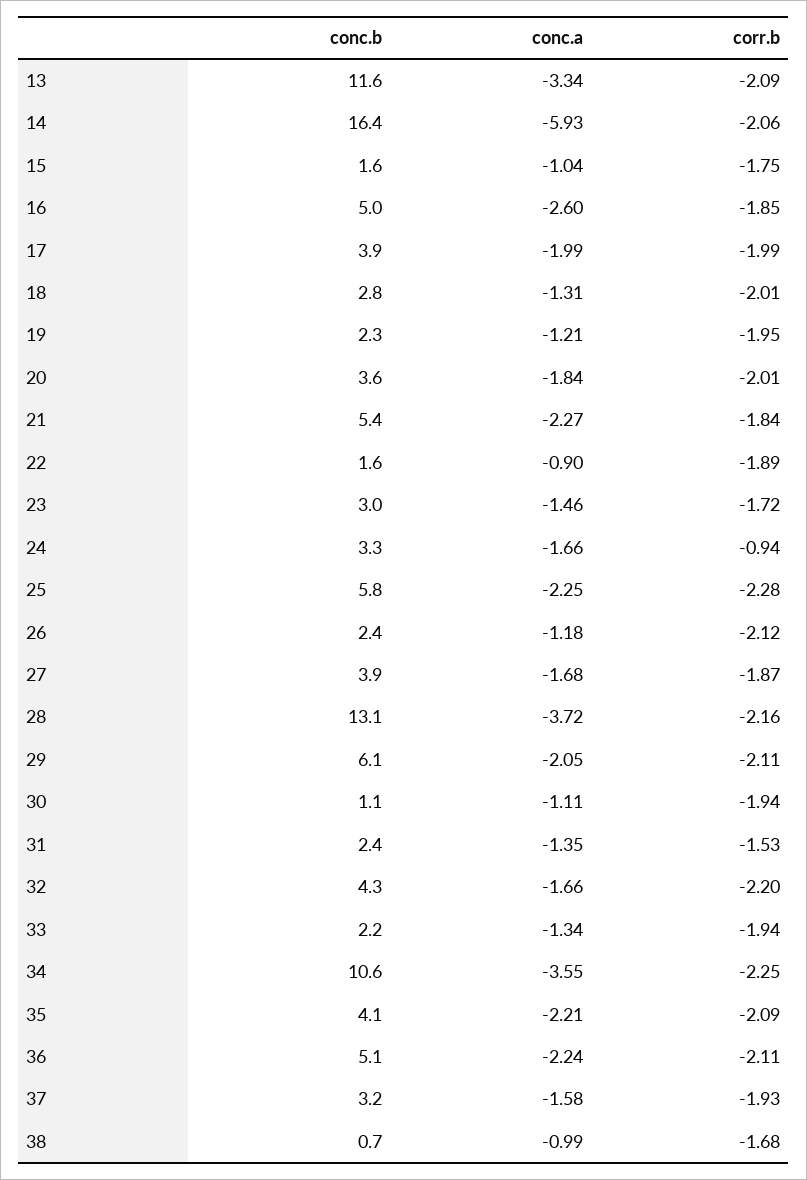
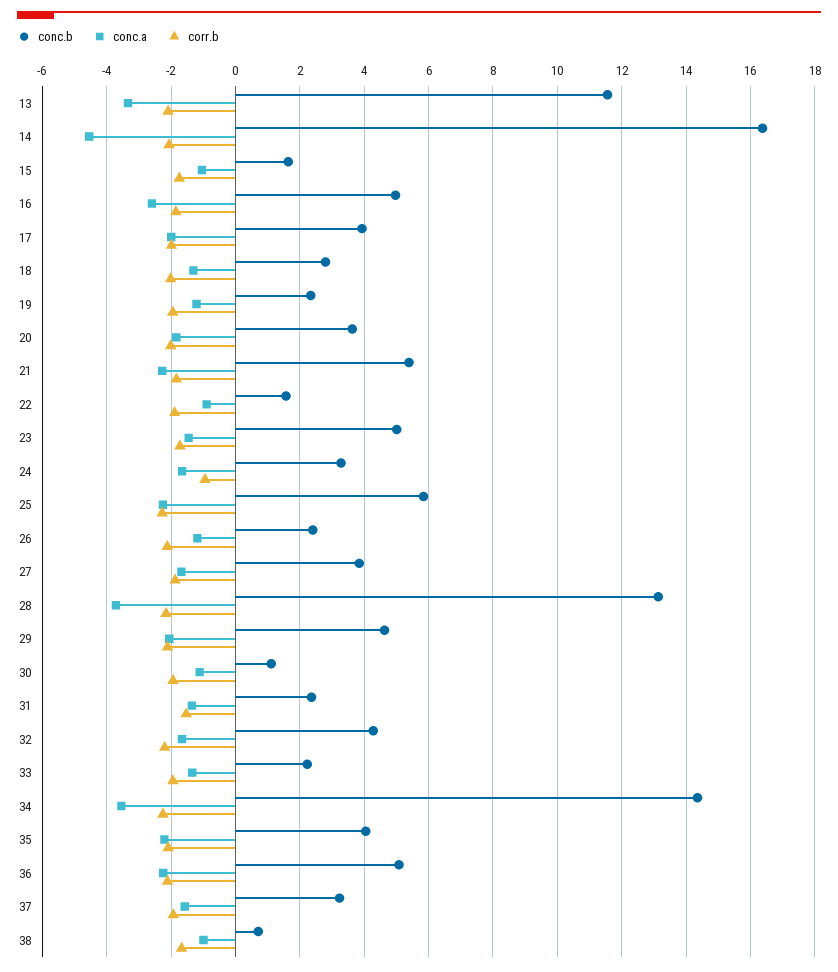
conc.a, 14: -5.93 -> -4.6
conc.b, 23: 3 -> 5
conc.b, 29: 6.1 -> 4.6
conc.b, 34: 10.6 -> 14.4

